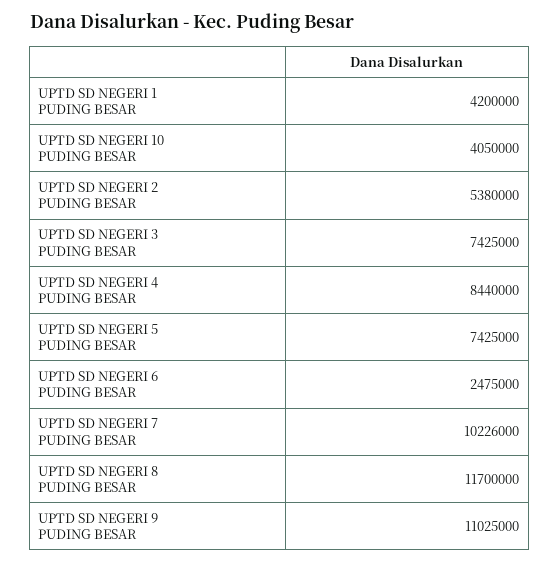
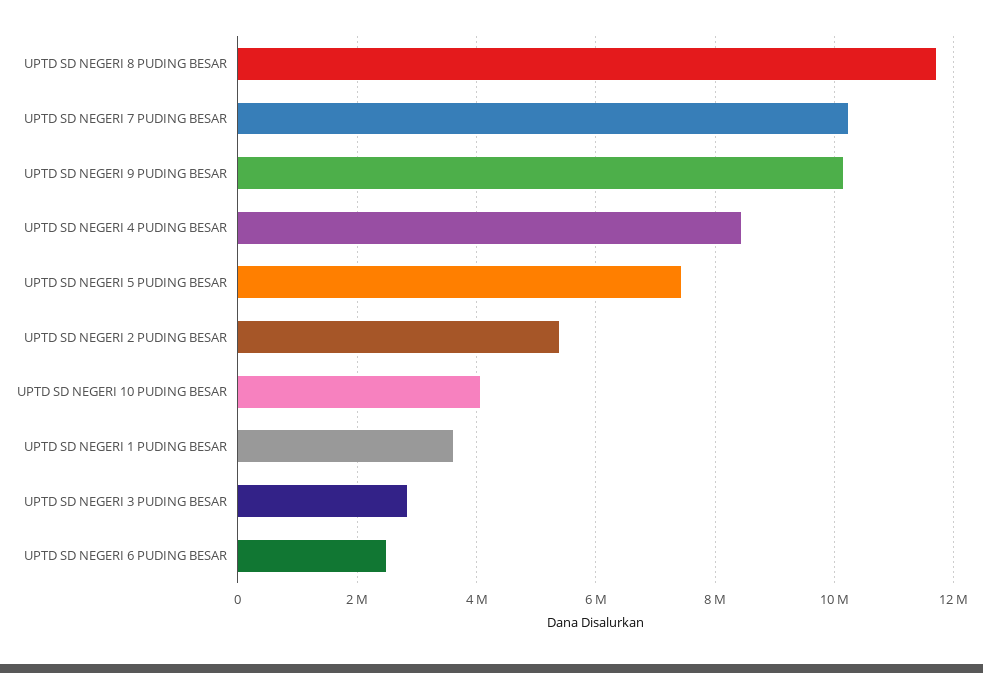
UPTD SD NEGERI 1 PUDING BESAR: 4200000 -> 3600000
UPTD SD NEGERI 3 PUDING BESAR: 7425000 -> 2800000
UPTD SD NEGERI 9 PUDING BESAR: 11025000 -> 10200000

